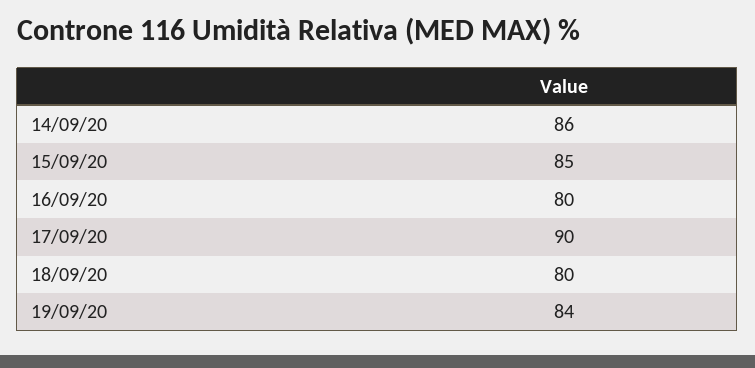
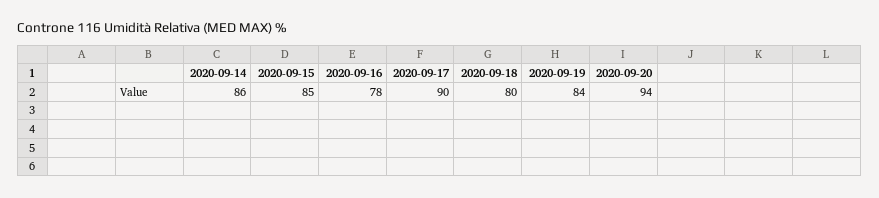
16/09/20: 80 -> 78
2020-09-20: none -> 94

